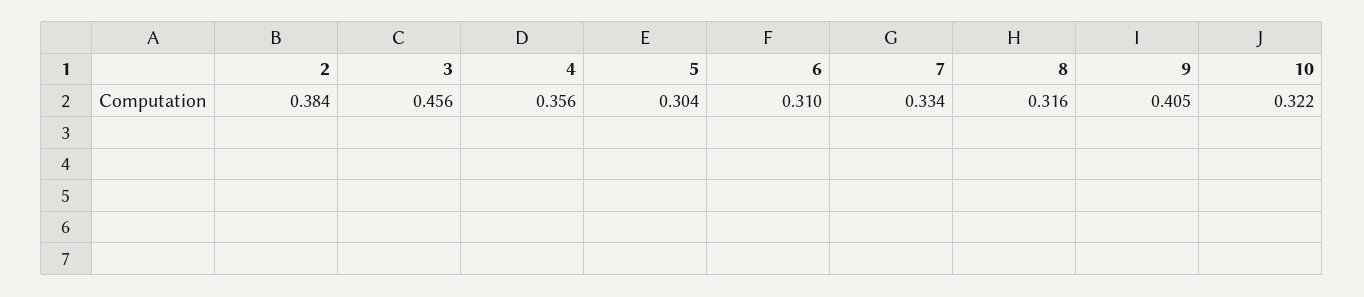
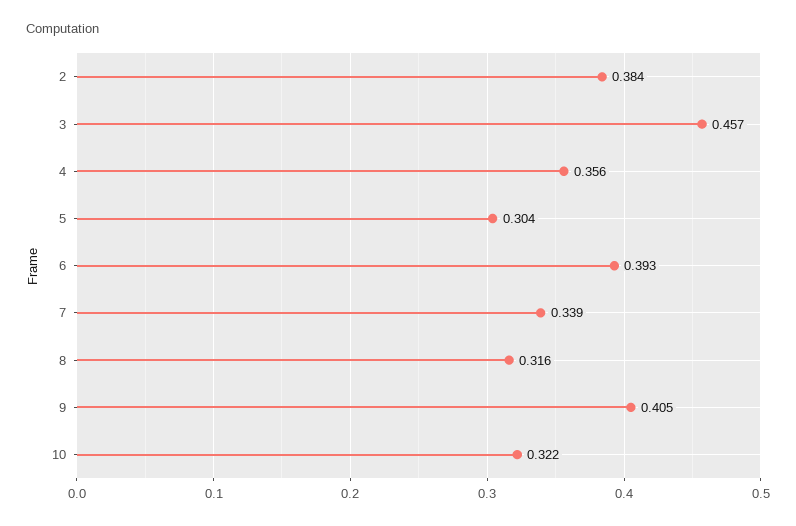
3: 0.456 -> 0.457
6: 0.31 -> 0.393
7: 0.334 -> 0.339

